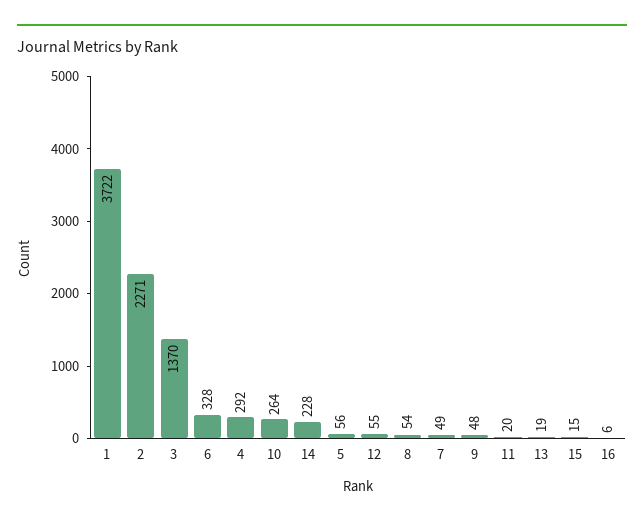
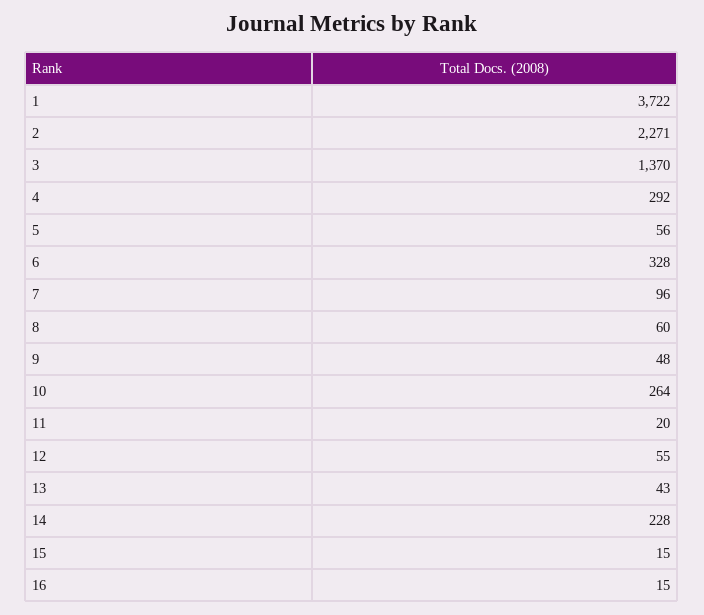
8: 54 -> 60
7: 49 -> 96
13: 19 -> 43
16: 6 -> 15

